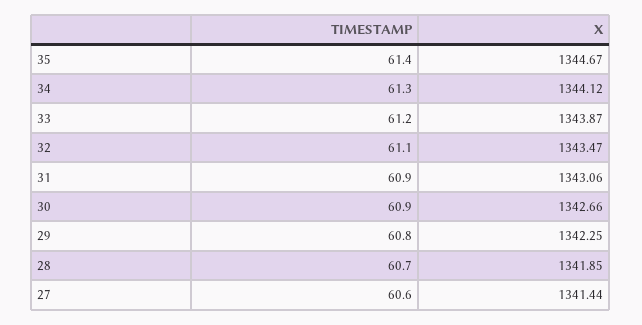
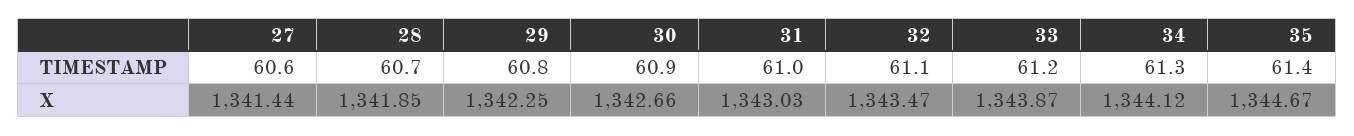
TIMESTAMP, 31: 60.9 -> 61
X, 31: 1343.06 -> 1343.03

